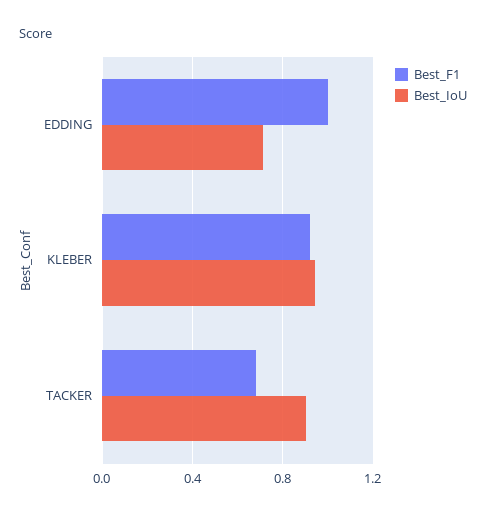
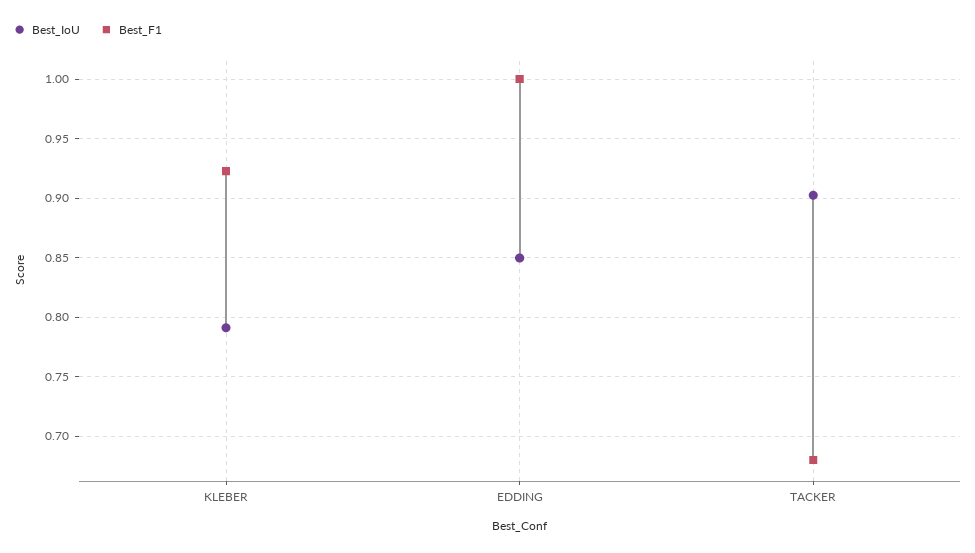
Best_IoU, EDDING: 0.7 -> 0.85
Best_IoU, KLEBER: 0.95 -> 0.79

